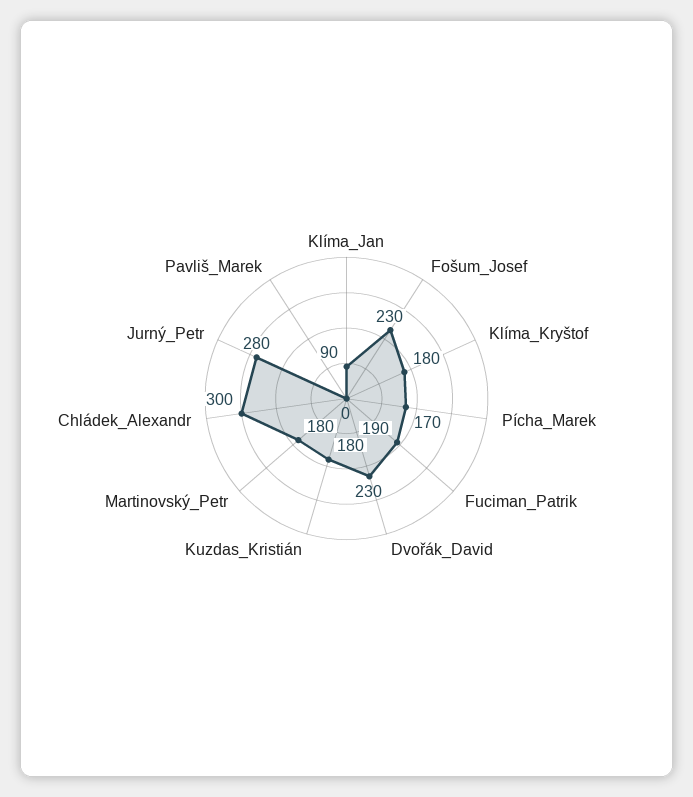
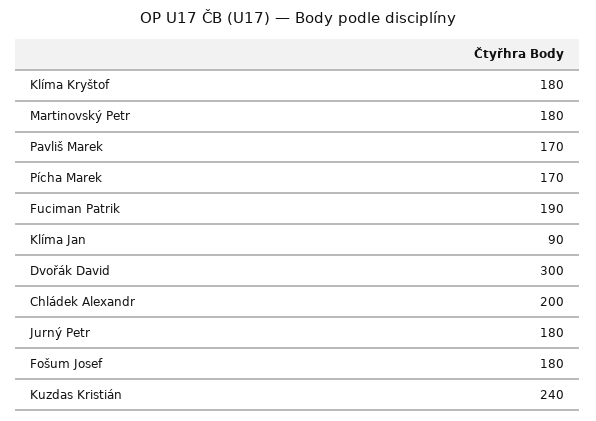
Fošum_Josef: 230 -> 180
Dvořák_David: 230 -> 300
Kuzdas_Kristián: 180 -> 240
Chládek_Alexandr: 300 -> 200
Jurný_Petr: 280 -> 180
Pavliš_Marek: 0 -> 170

